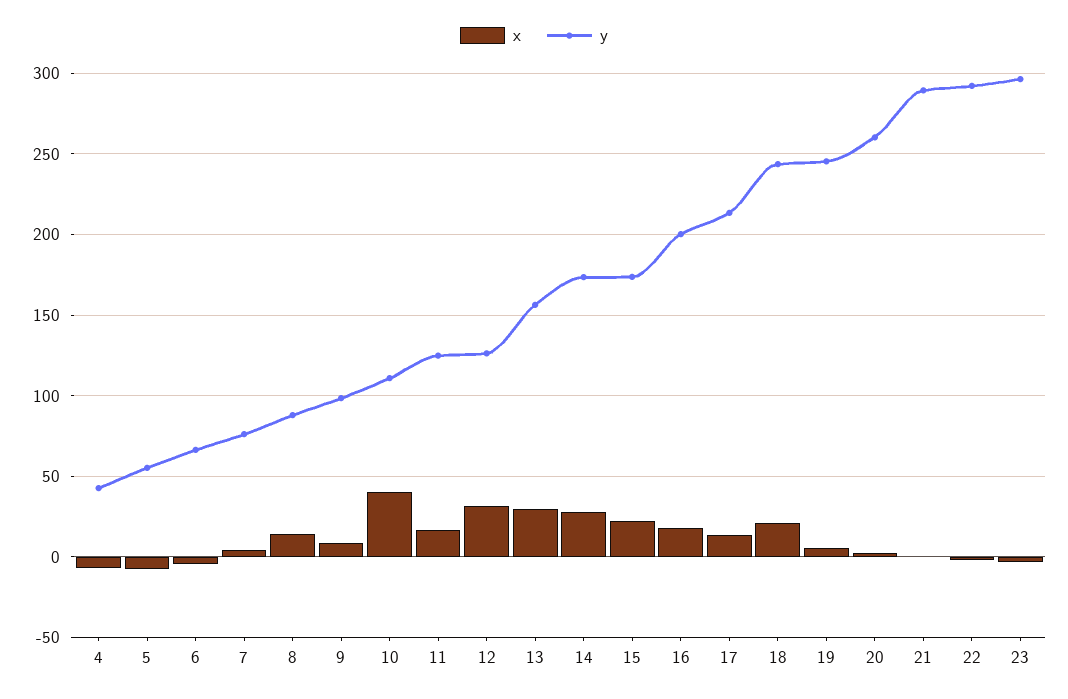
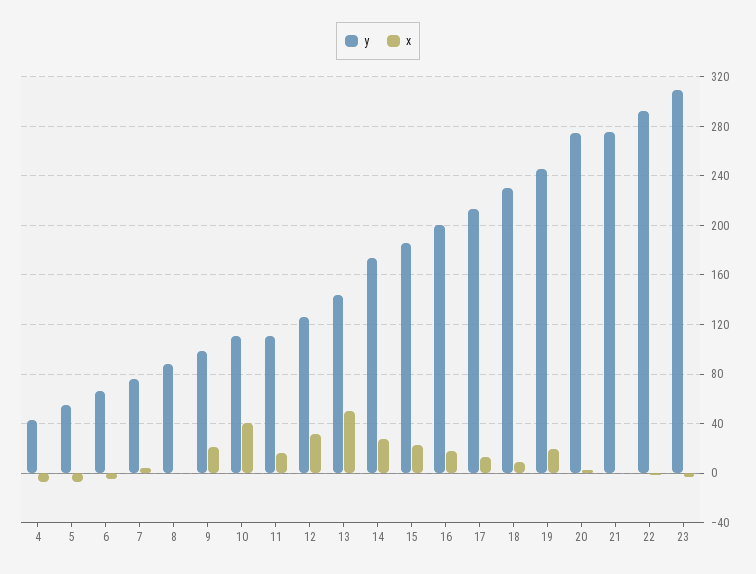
x, 8: 15 -> 0
x, 9: 10 -> 20
y, 11: 125 -> 110
x, 13: 30 -> 50
y, 13: 155 -> 145
y, 15: 175 -> 185
x, 18: 20 -> 10
y, 18: 245 -> 230
x, 19: 5 -> 20
y, 20: 260 -> 275
y, 21: 290 -> 275
y, 23: 295 -> 310

